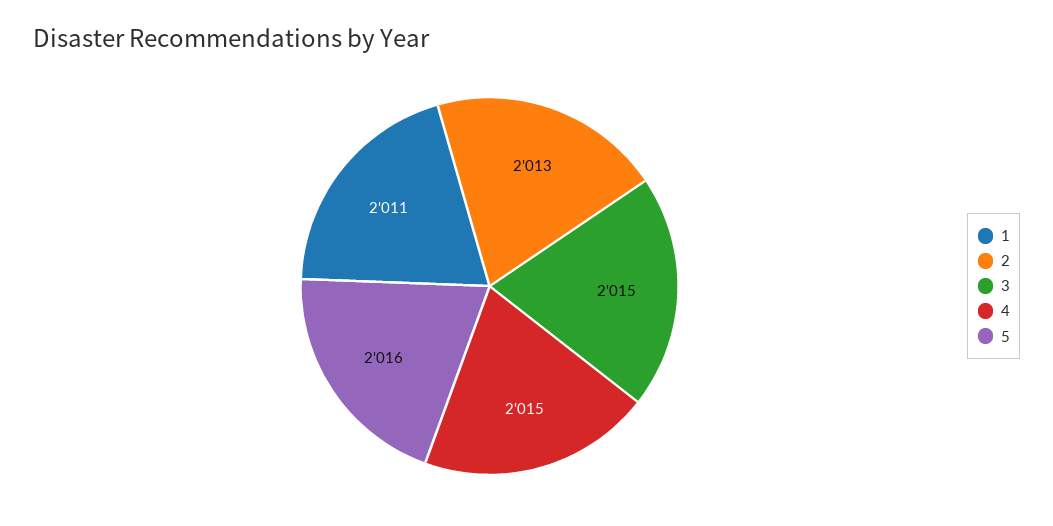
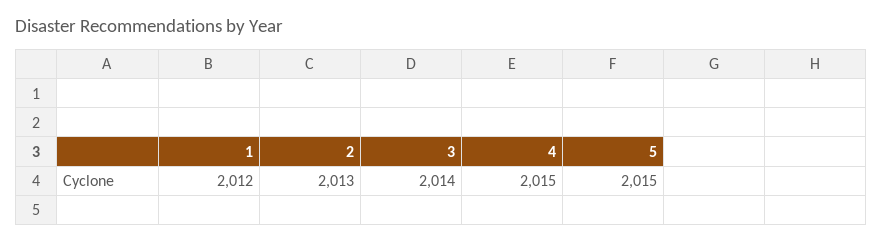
1: 2011 -> 2012
3: 2015 -> 2014
5: 2016 -> 2015

